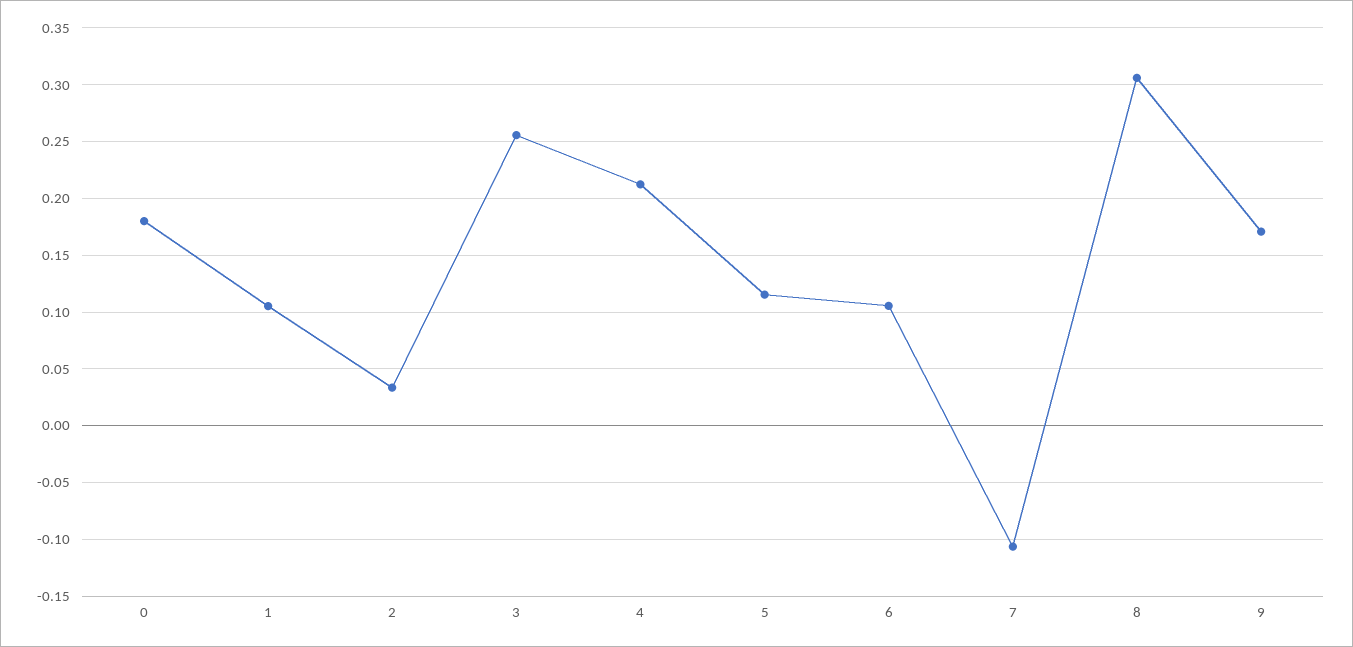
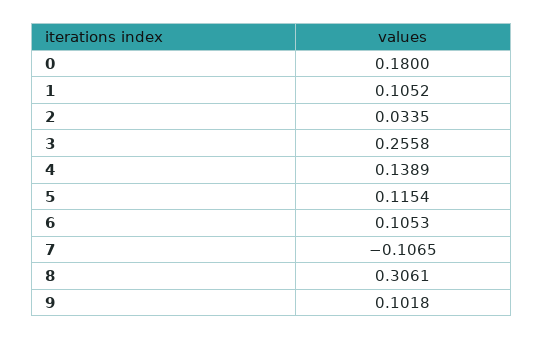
4: 0.21 -> 0.1389
9: 0.17 -> 0.1018

